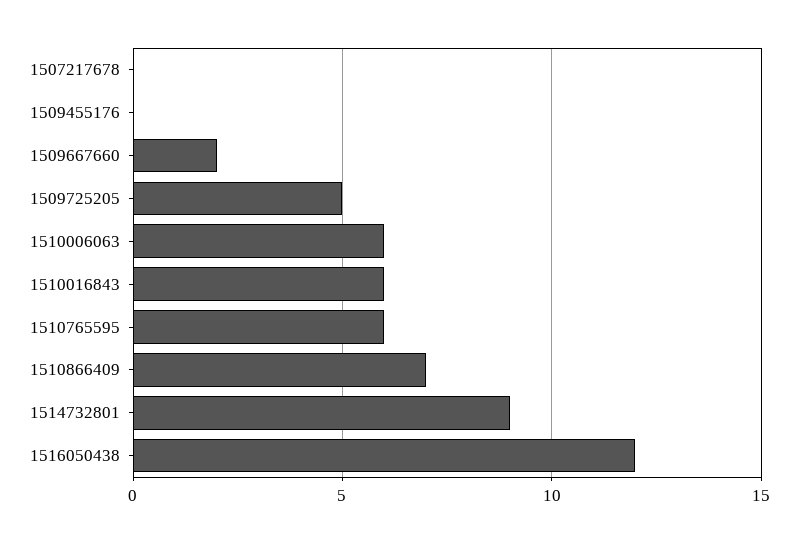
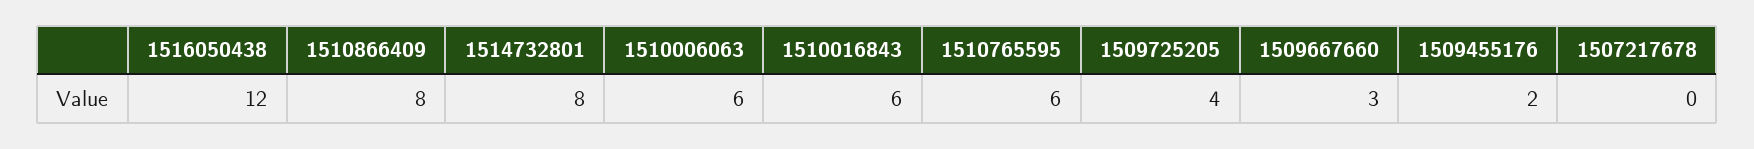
1509455176: 0 -> 2
1509667660: 2 -> 3
1509725205: 5 -> 4
1510866409: 7 -> 8
1514732801: 9 -> 8

